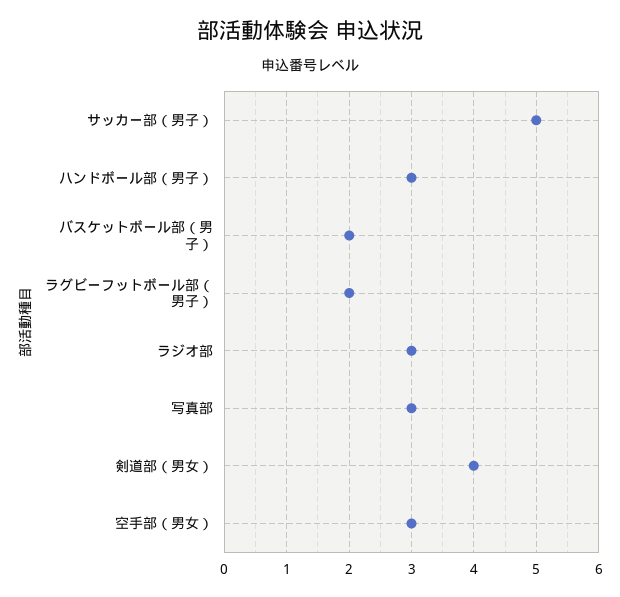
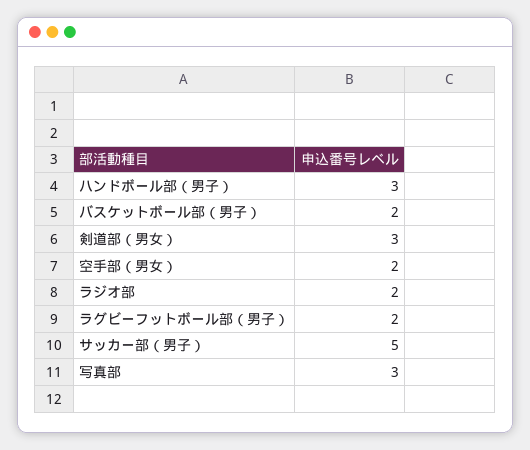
ラジオ部: 3 -> 2
剣道部（男女）: 4 -> 3
空手部（男女）: 3 -> 2

